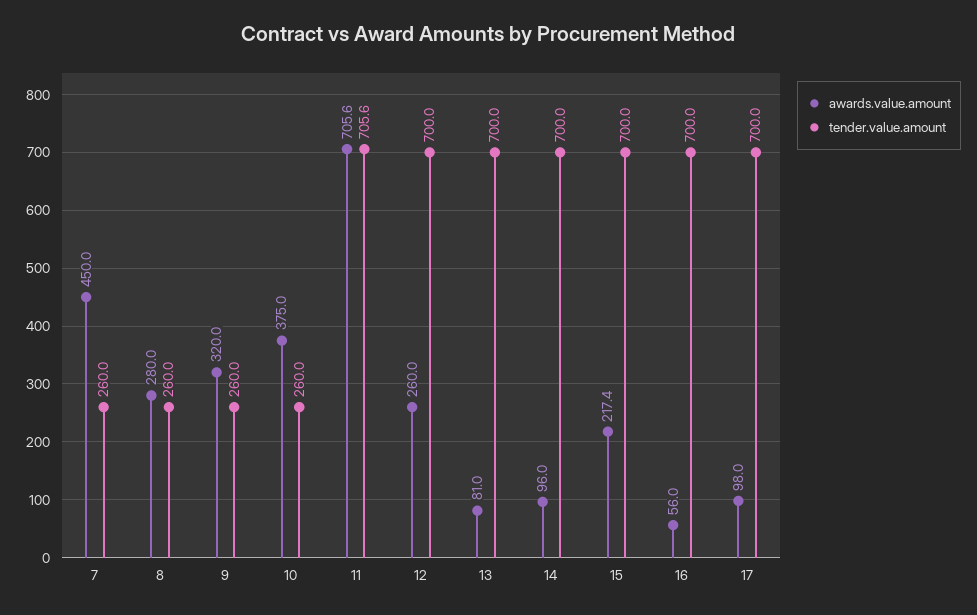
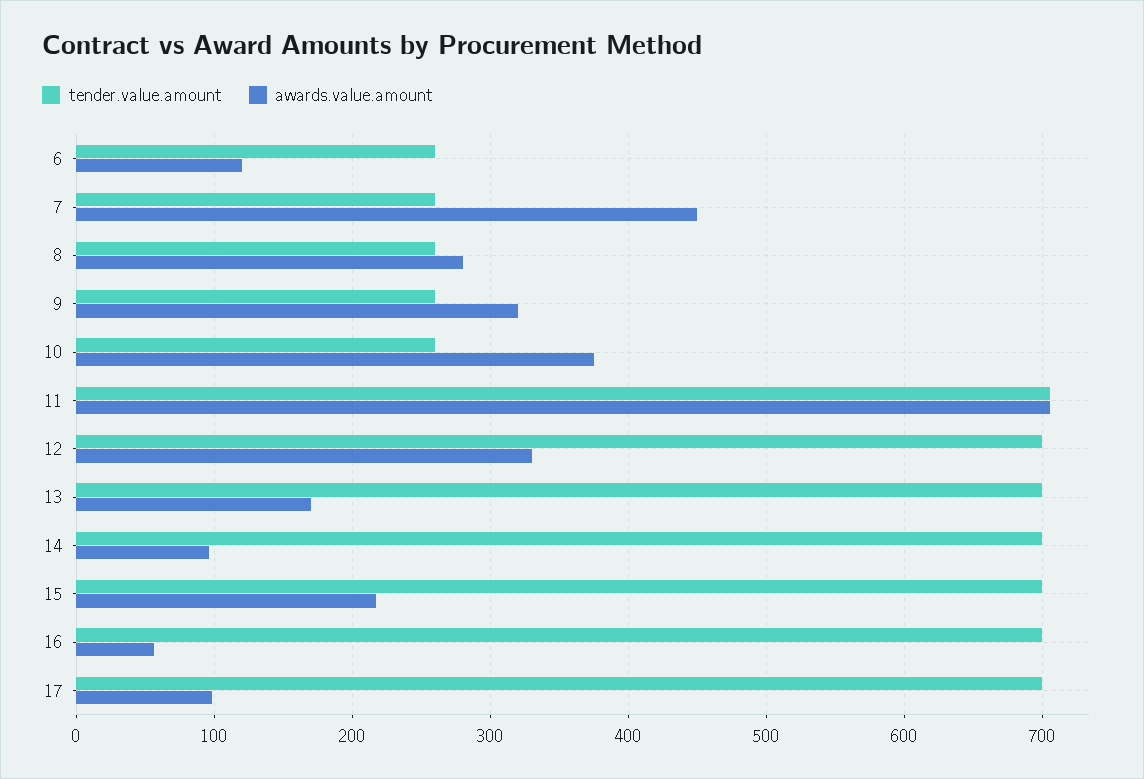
awards.value.amount, 12: 260 -> 330
awards.value.amount, 13: 81 -> 170
tender.value.amount, 6: none -> 260
awards.value.amount, 6: none -> 120

